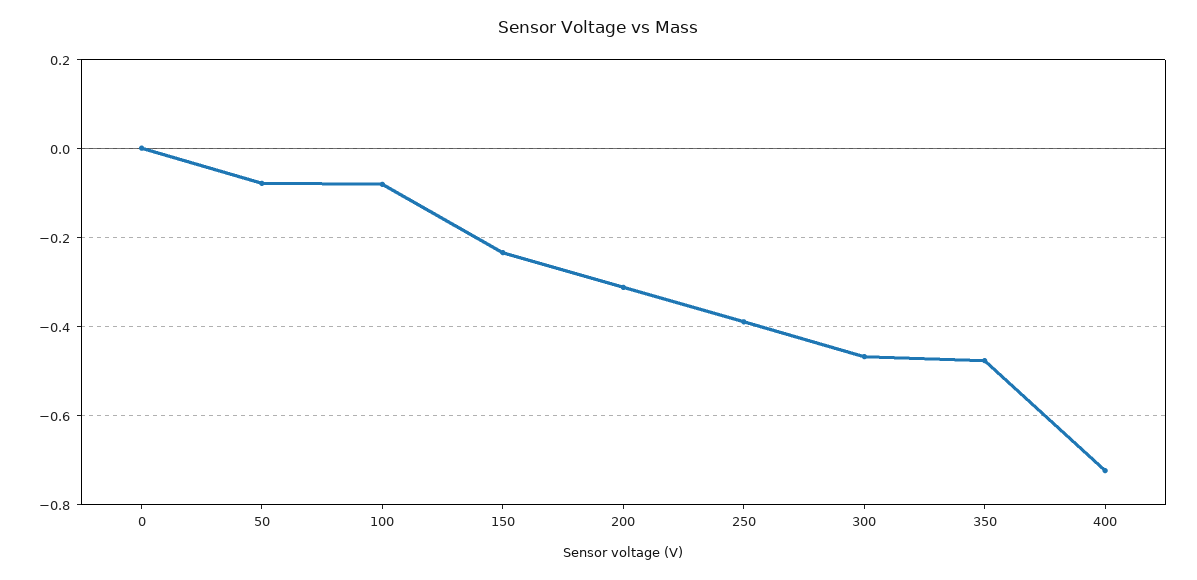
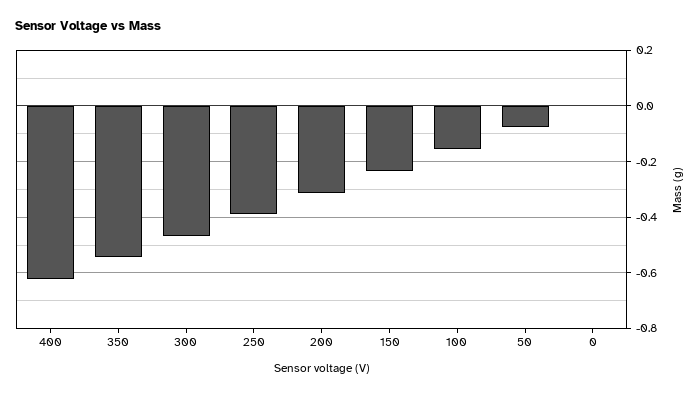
100: -0.08 -> -0.15
350: -0.48 -> -0.55
400: -0.72 -> -0.625

